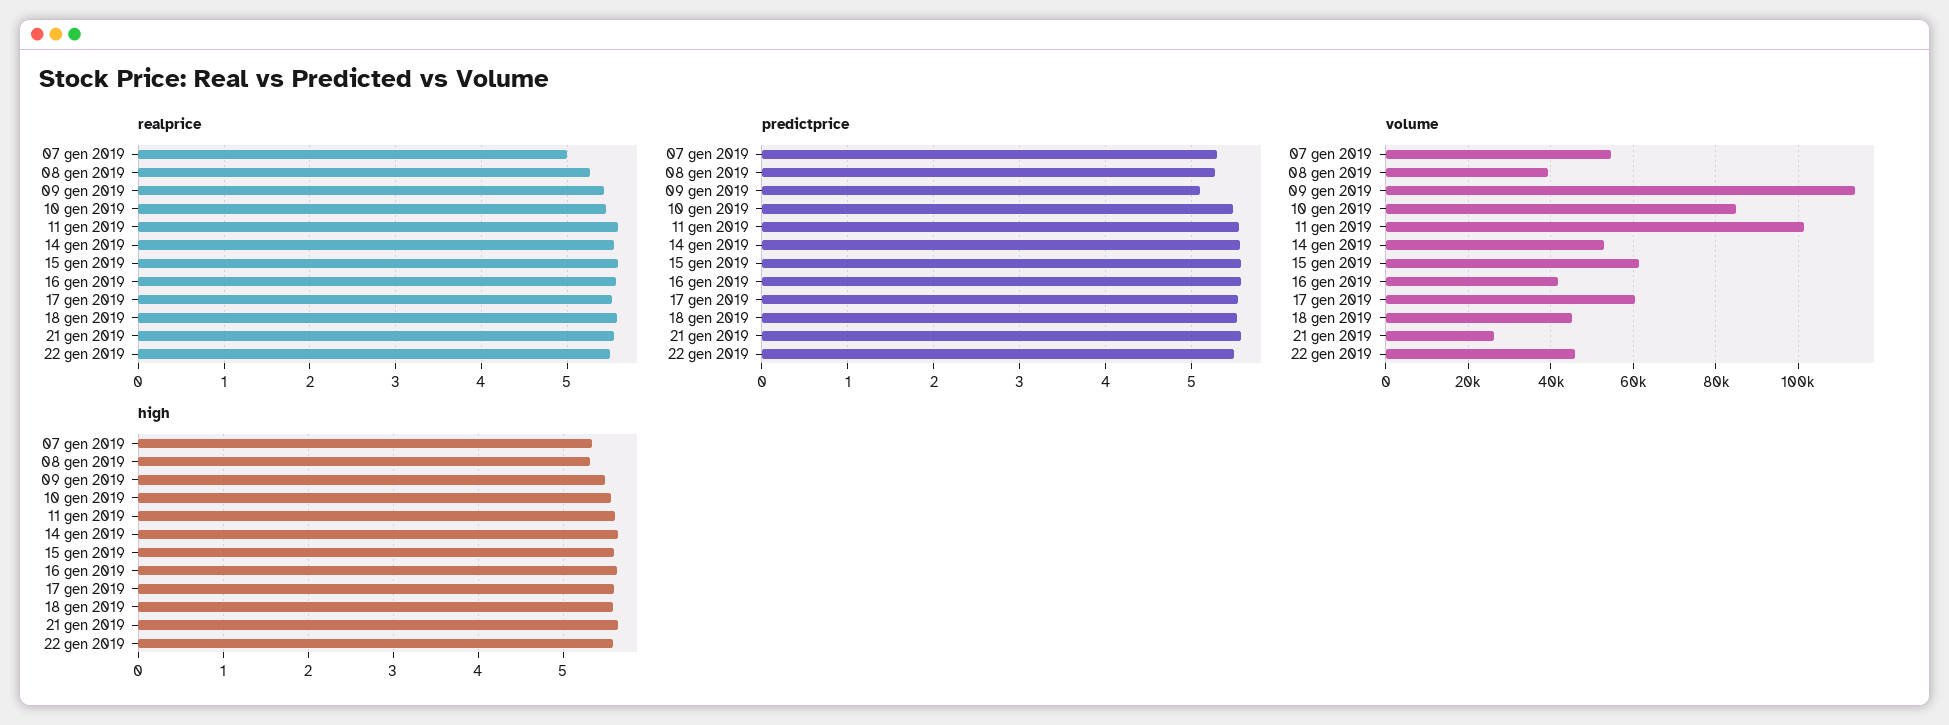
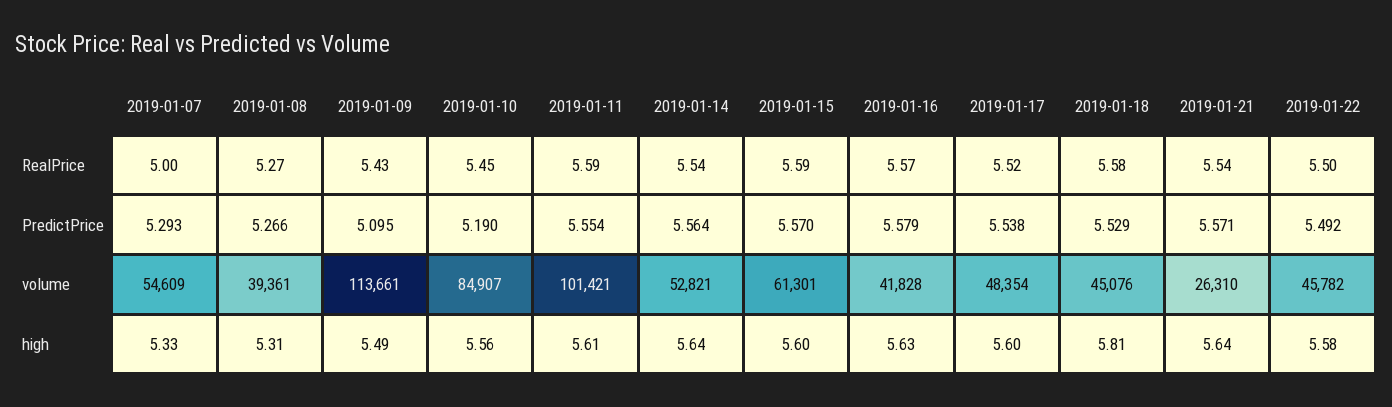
predictprice, 10 gen 2019: 5.5 -> 5.19
volume, 17 gen 2019: 60000 -> 48354
high, 18 gen 2019: 5.6 -> 5.81

